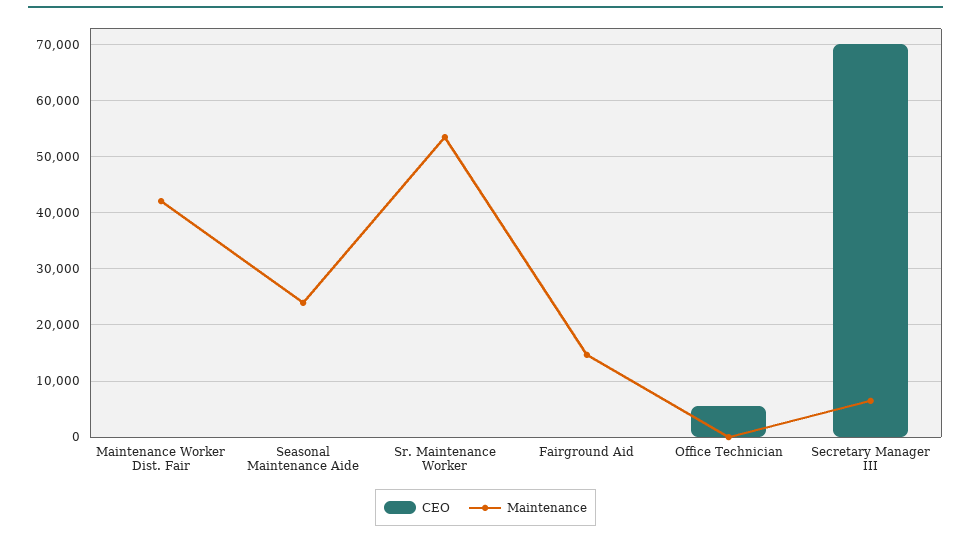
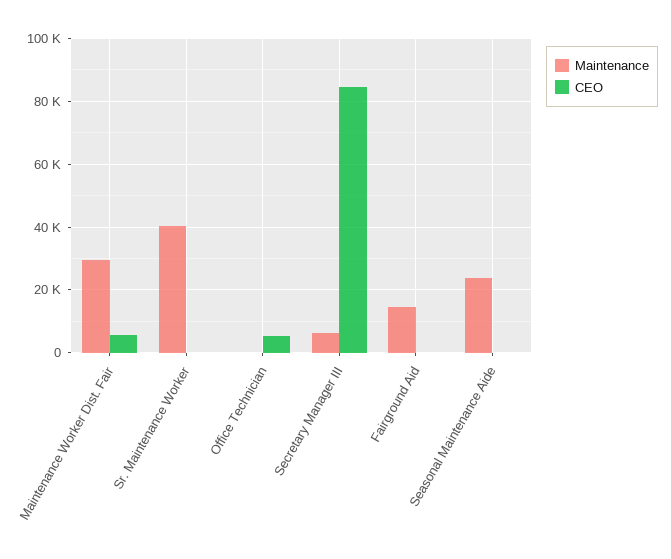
CEO, Maintenance Worker Dist. Fair: 0 -> 6000
Maintenance, Maintenance Worker Dist. Fair: 42000 -> 30000
Maintenance, Sr. Maintenance Worker: 54000 -> 40000
CEO, Secretary Manager III: 70000 -> 84000

